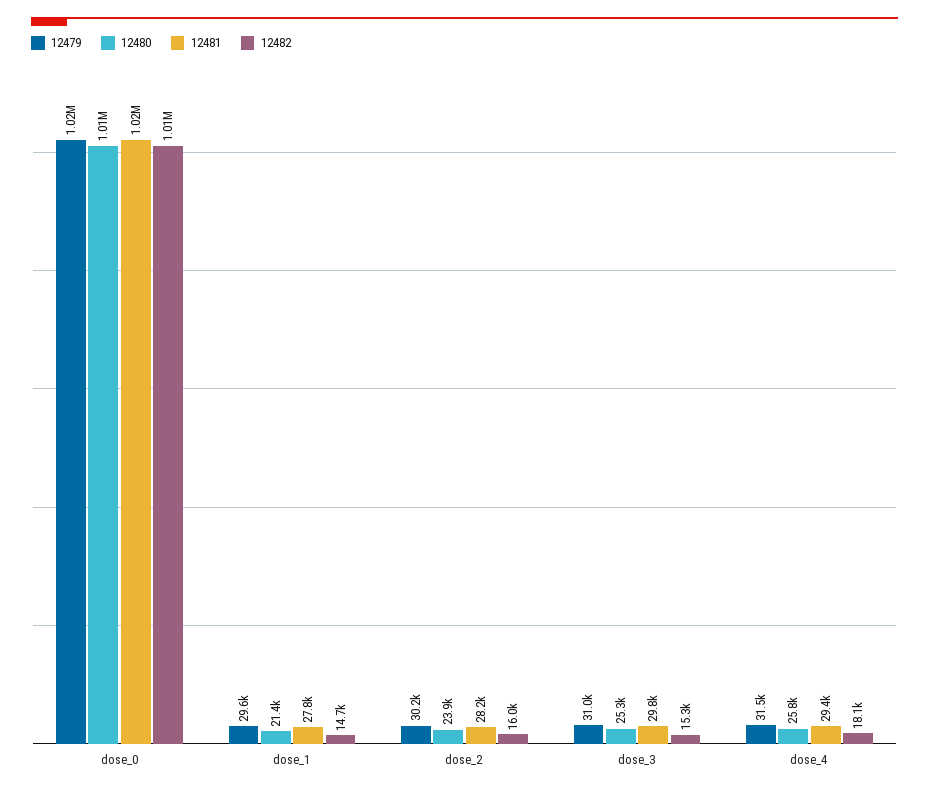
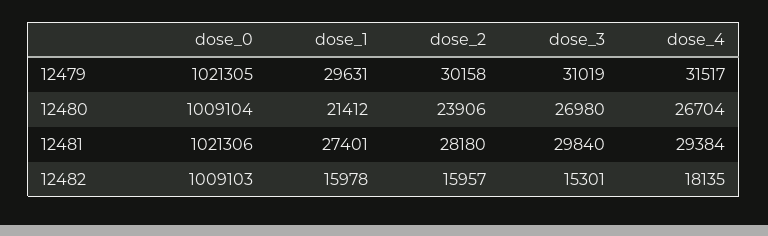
12481, dose_1: 27800 -> 27401
12482, dose_1: 14700 -> 15978
12480, dose_3: 25300 -> 26980
12480, dose_4: 25800 -> 26704

